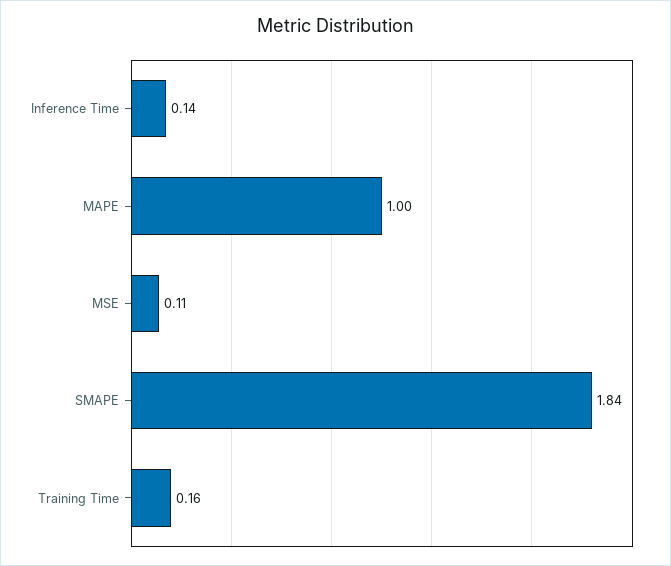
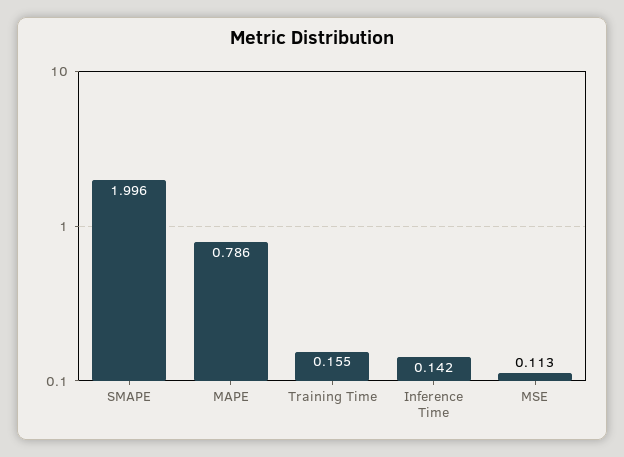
MAPE: 1 -> 0.786
SMAPE: 1.84 -> 1.996

